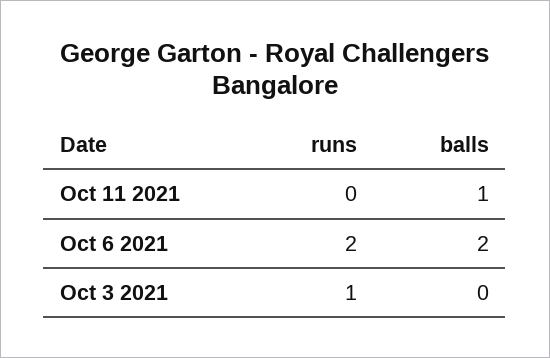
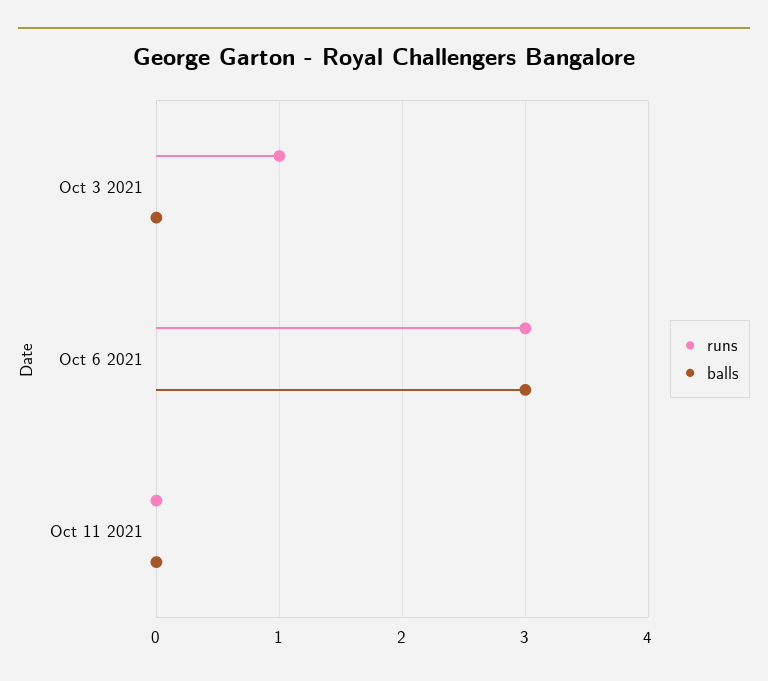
balls, Oct 11 2021: 1 -> 0
runs, Oct 6 2021: 2 -> 3
balls, Oct 6 2021: 2 -> 3

